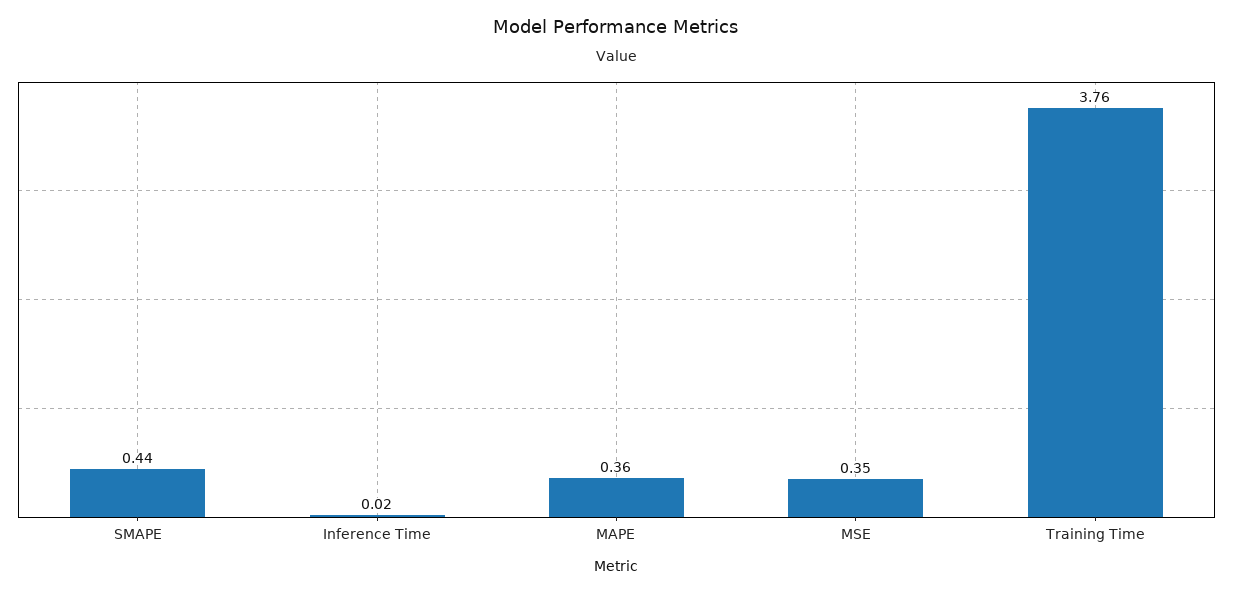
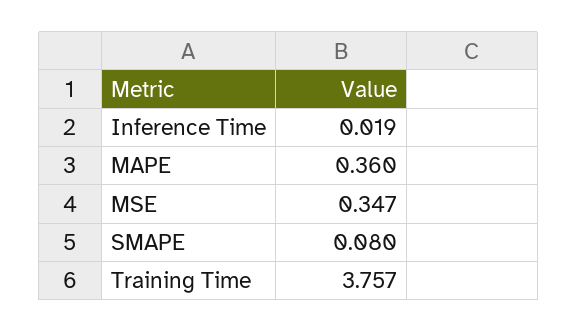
SMAPE: 0.44 -> 0.08

